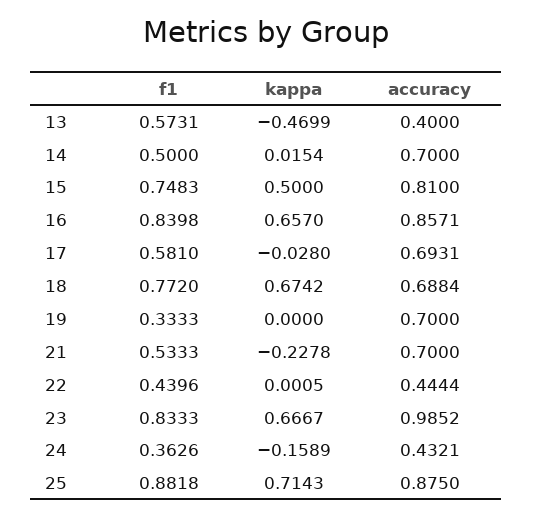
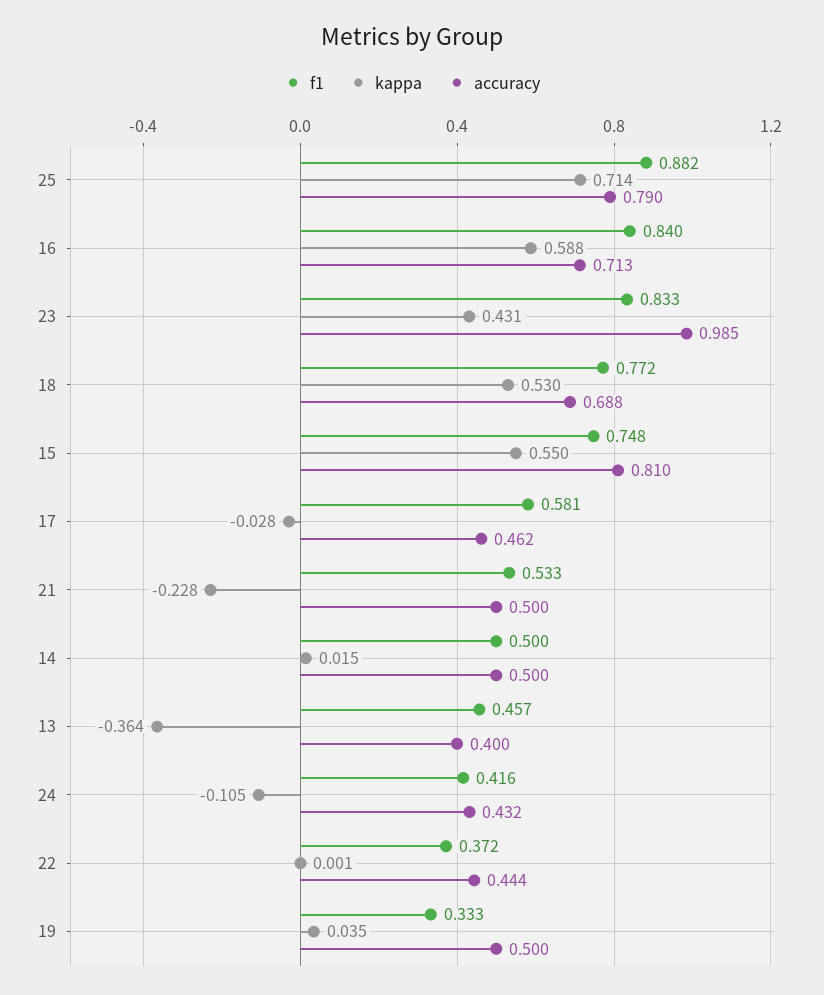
f1, 13: 0.5731 -> 0.457
kappa, 13: -0.4699 -> -0.364
accuracy, 14: 0.7 -> 0.5
kappa, 15: 0.5 -> 0.55
kappa, 16: 0.657 -> 0.588
accuracy, 16: 0.8571 -> 0.713
accuracy, 17: 0.6931 -> 0.462
kappa, 18: 0.6742 -> 0.53
kappa, 19: 0 -> 0.035
accuracy, 19: 0.7 -> 0.5
accuracy, 21: 0.7 -> 0.5
f1, 22: 0.4396 -> 0.372
kappa, 23: 0.6667 -> 0.431
f1, 24: 0.3626 -> 0.416
kappa, 24: -0.1589 -> -0.105
accuracy, 25: 0.875 -> 0.79

